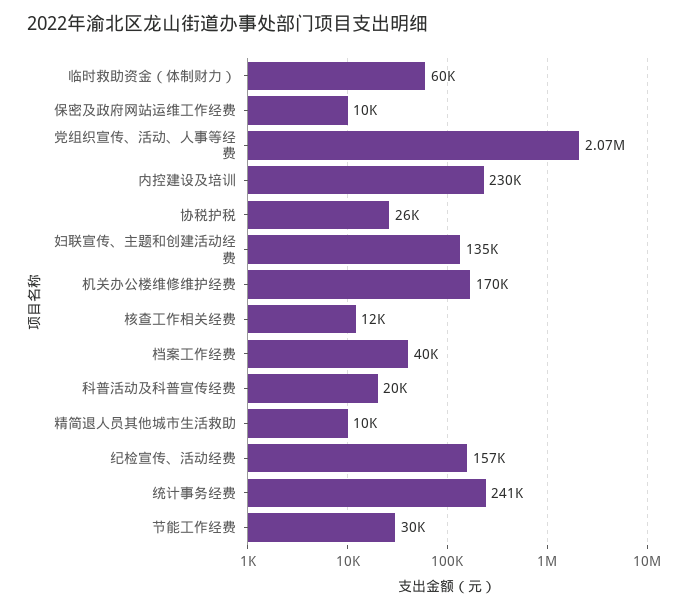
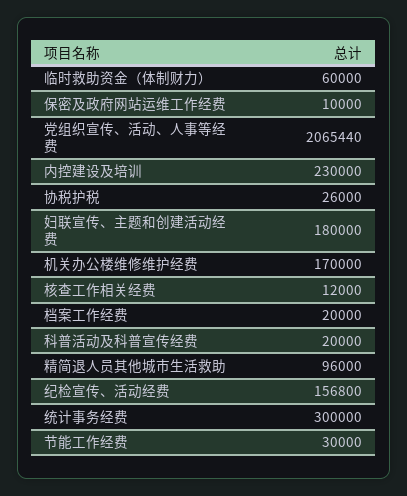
妇联宣传、主题和创建活动经费: 135000 -> 180000
档案工作经费: 40000 -> 20000
精简退人员其他城市生活救助: 10000 -> 96000
统计事务经费: 241000 -> 300000

